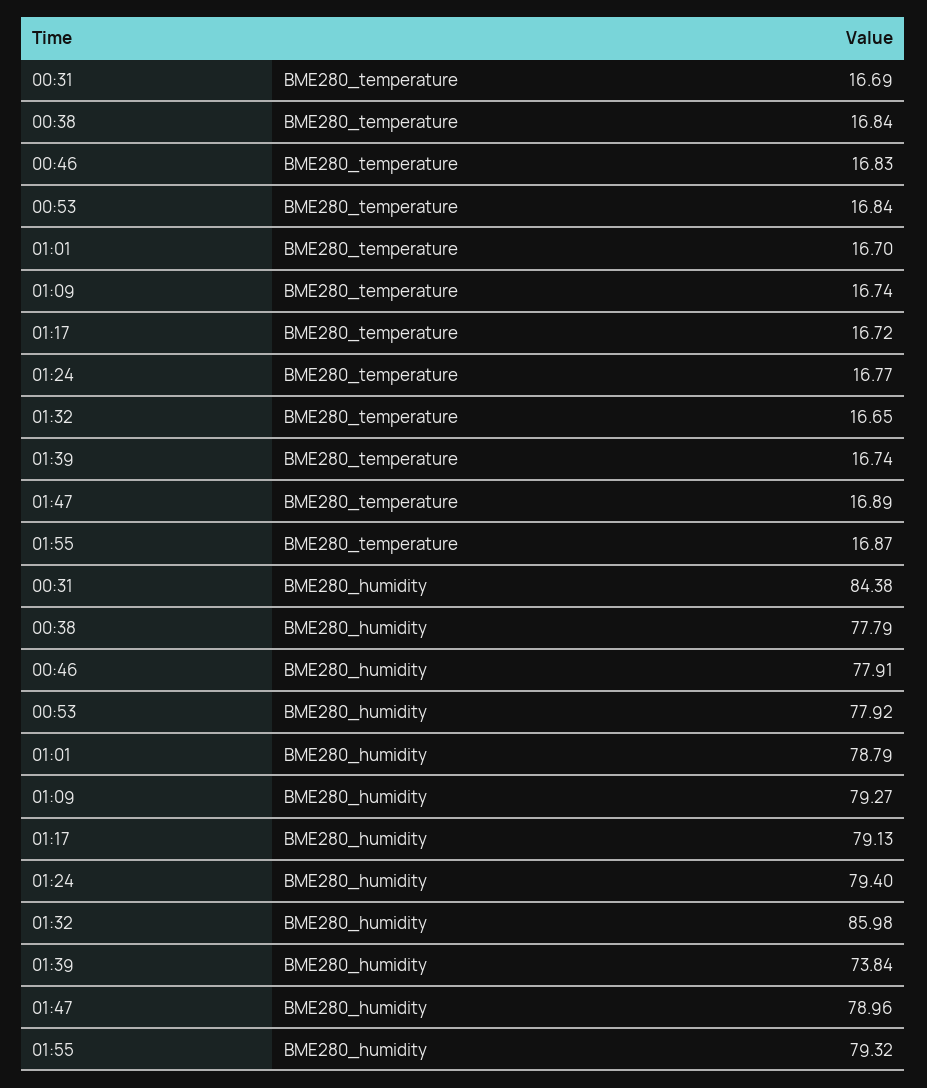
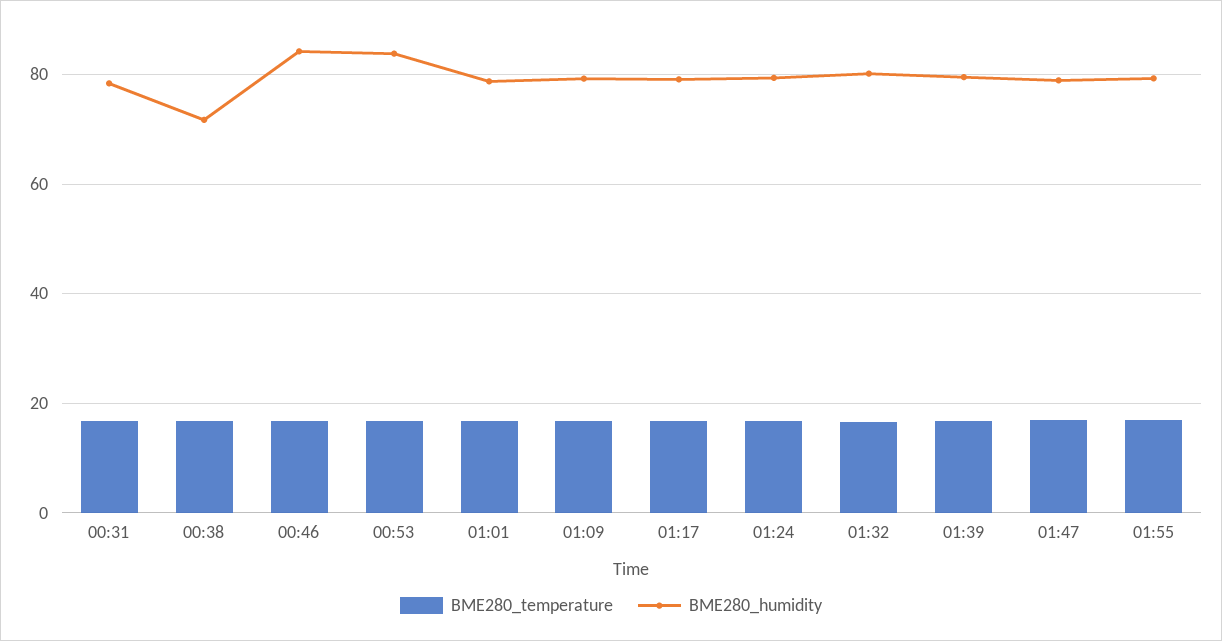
BME280_humidity, 00:31: 84.38 -> 78
BME280_humidity, 00:38: 77.79 -> 72
BME280_humidity, 00:46: 77.91 -> 84
BME280_humidity, 00:53: 77.92 -> 84
BME280_humidity, 01:32: 85.98 -> 80
BME280_humidity, 01:39: 73.84 -> 80

